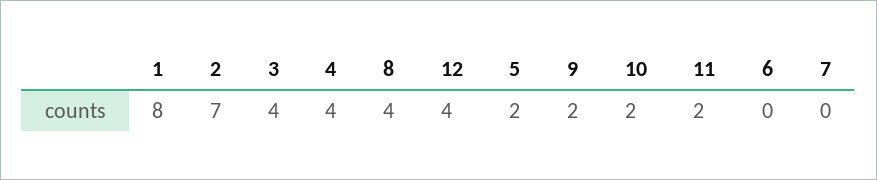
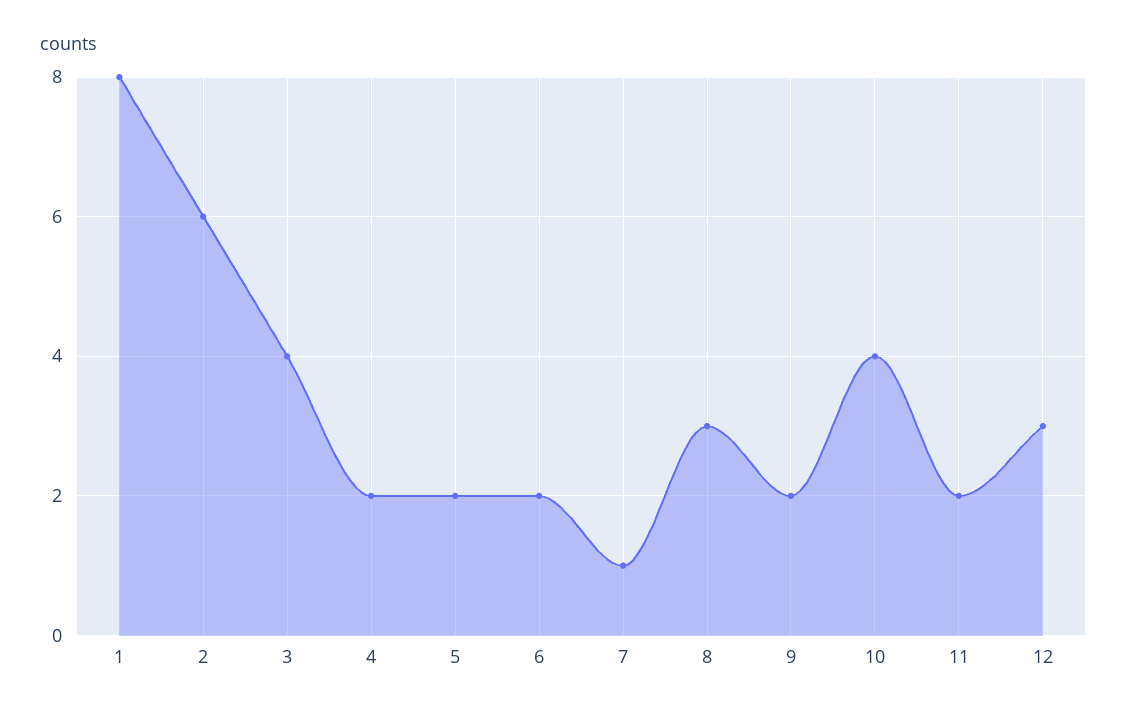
2: 7 -> 6
4: 4 -> 2
8: 4 -> 3
12: 4 -> 3
10: 2 -> 4
6: 0 -> 2
7: 0 -> 1

